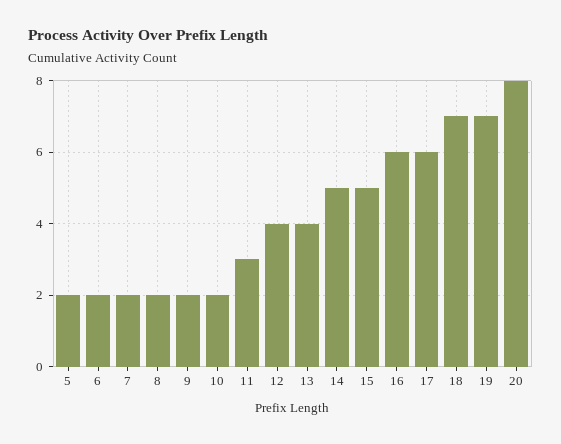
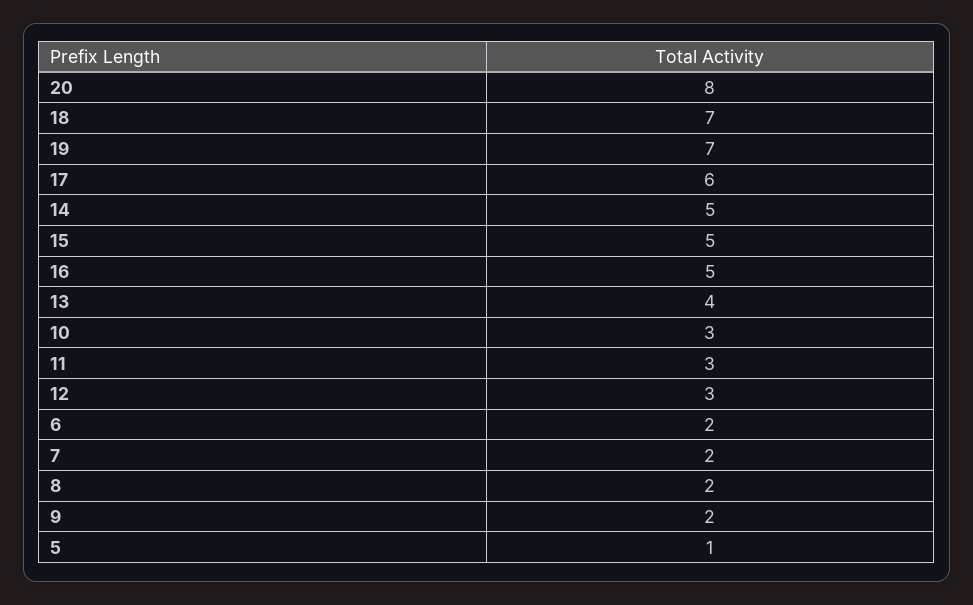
5: 2 -> 1
10: 2 -> 3
12: 4 -> 3
16: 6 -> 5

